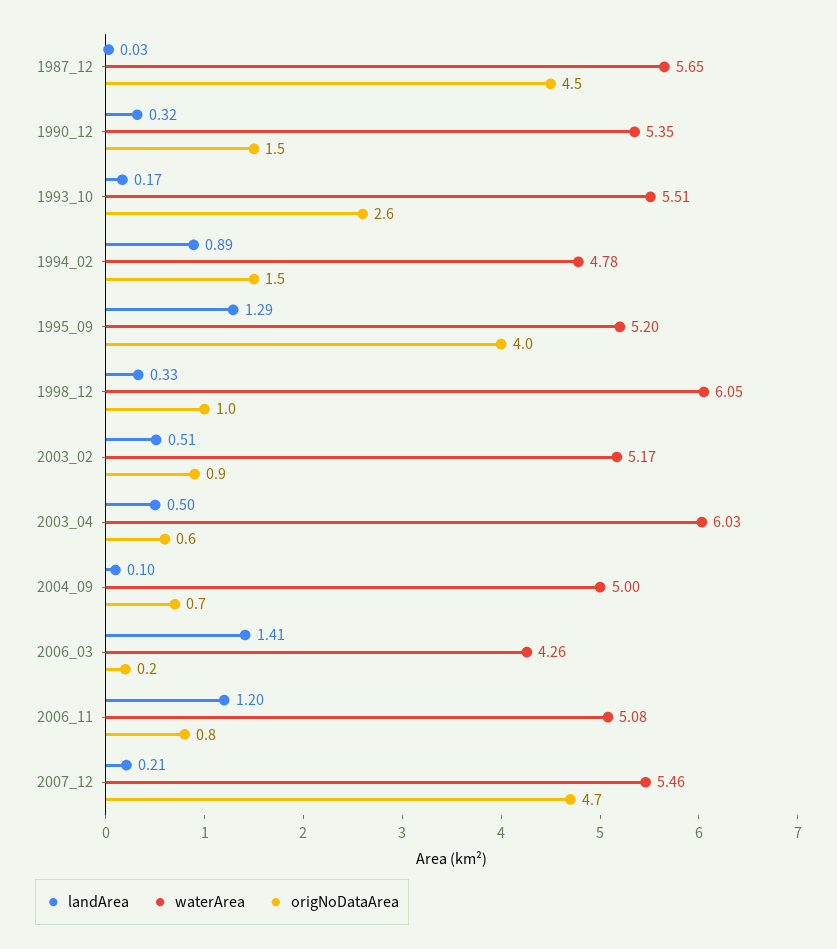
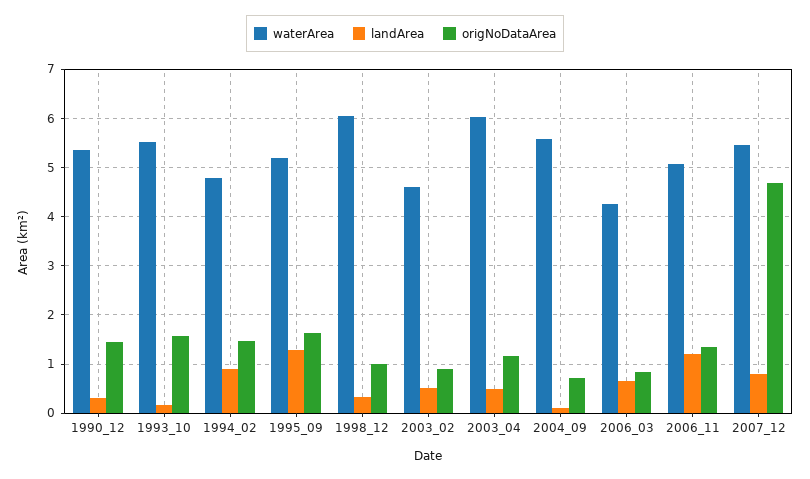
landArea, 1987_12: 0.03 -> none
waterArea, 1987_12: 5.65 -> none
origNoDataArea, 1987_12: 4.5 -> none
origNoDataArea, 1993_10: 2.6 -> 1.6
origNoDataArea, 1995_09: 4 -> 1.6
waterArea, 2003_02: 5.17 -> 4.6
origNoDataArea, 2003_04: 0.6 -> 1.2
waterArea, 2004_09: 5 -> 5.6
landArea, 2006_03: 1.41 -> 0.6
origNoDataArea, 2006_03: 0.2 -> 0.8
origNoDataArea, 2006_11: 0.8 -> 1.4
landArea, 2007_12: 0.21 -> 0.8

